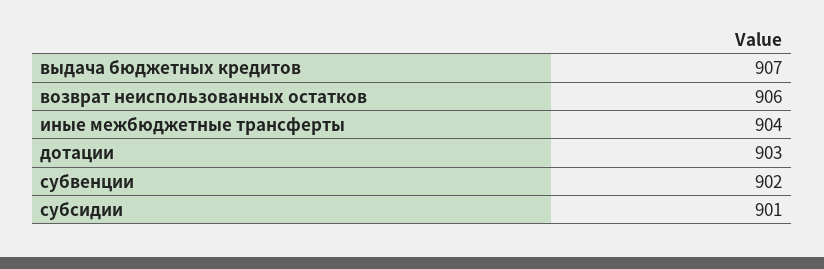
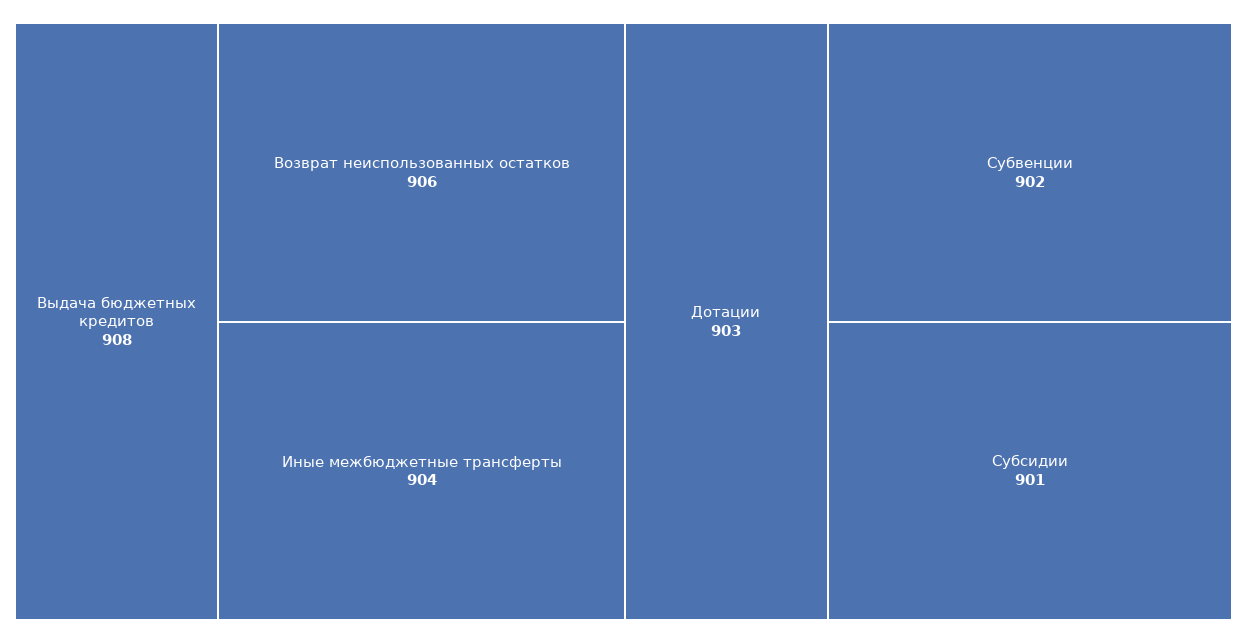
выдача бюджетных кредитов: 907 -> 908

